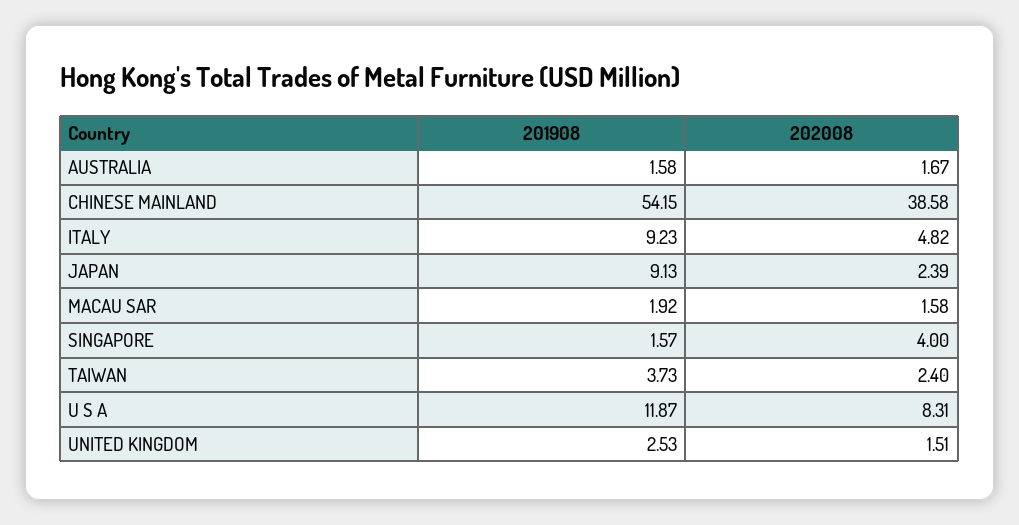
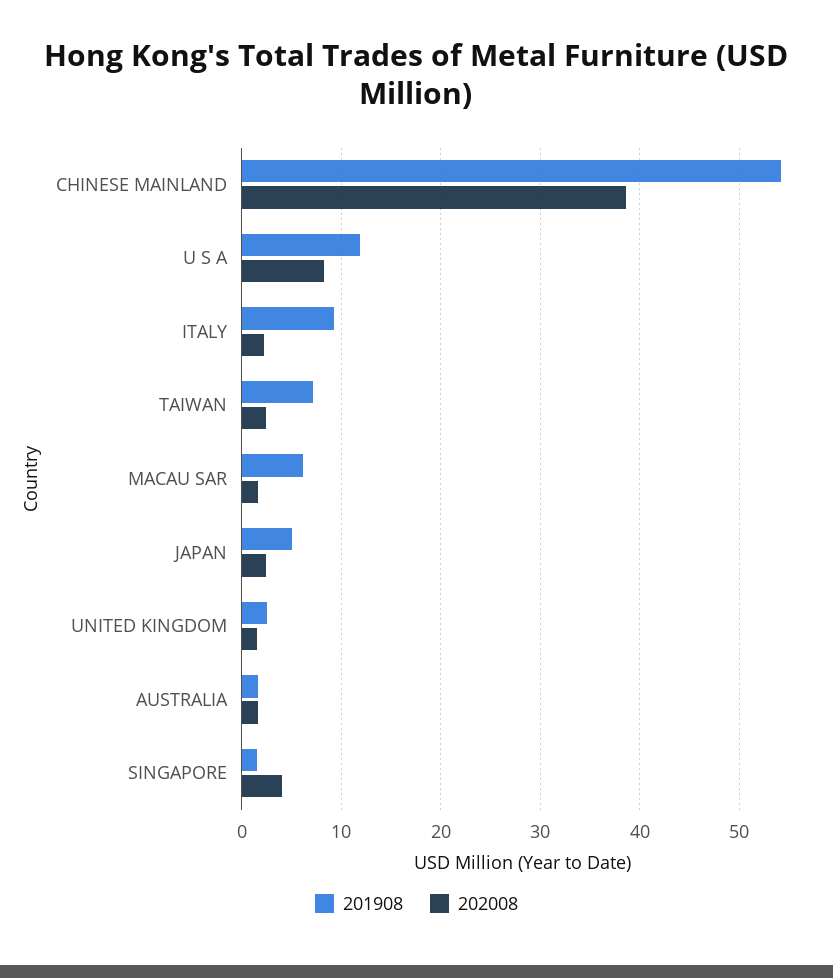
202008, ITALY: 4.82 -> 2
201908, JAPAN: 9.13 -> 5
201908, MACAU SAR: 1.92 -> 6
201908, TAIWAN: 3.73 -> 7

